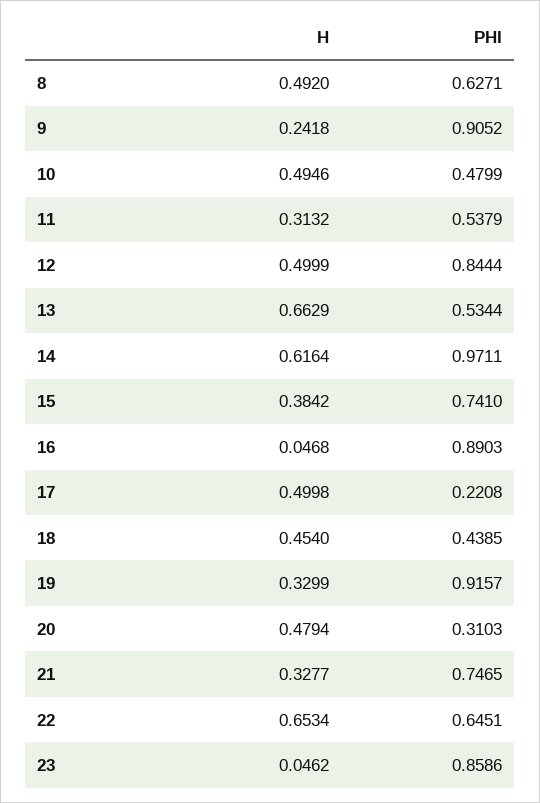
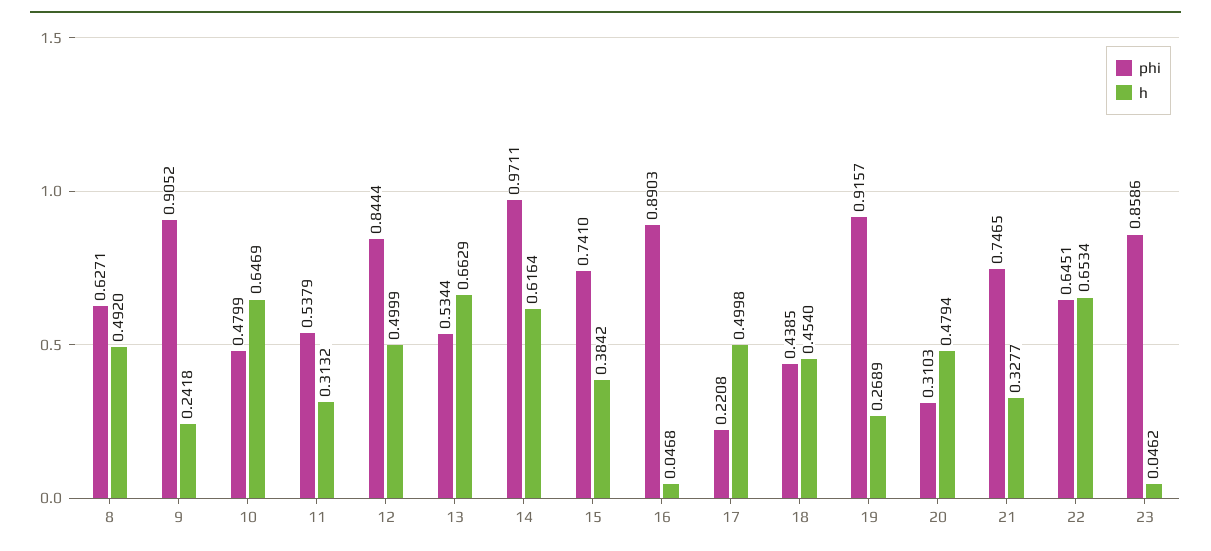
H, 10: 0.4946 -> 0.6469
H, 19: 0.3299 -> 0.2689

